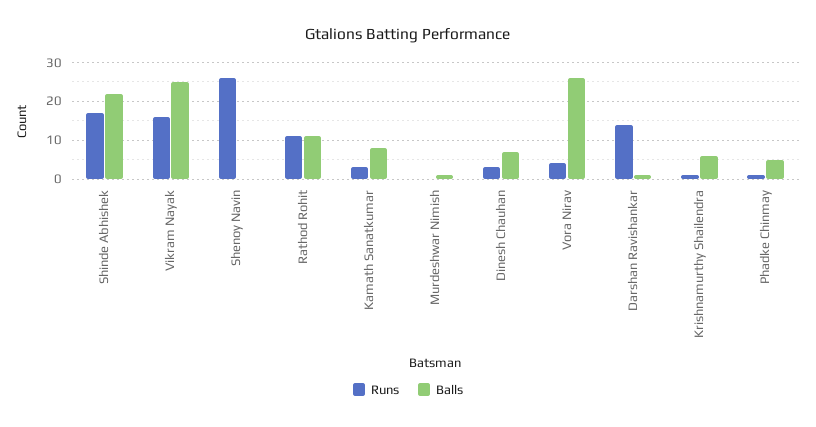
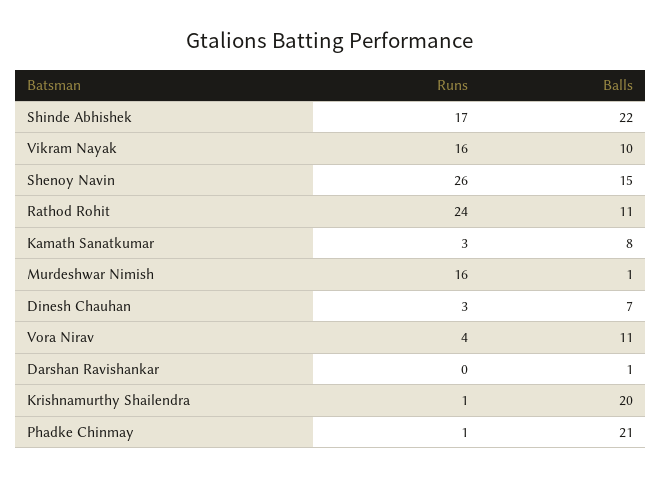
Balls, Vikram Nayak: 25 -> 10
Balls, Shenoy Navin: 0 -> 15
Runs, Rathod Rohit: 10 -> 24
Runs, Murdeshwar Nimish: 0 -> 16
Balls, Vora Nirav: 25 -> 11
Runs, Darshan Ravishankar: 15 -> 0
Balls, Krishnamurthy Shailendra: 5 -> 20
Balls, Phadke Chinmay: 5 -> 21

